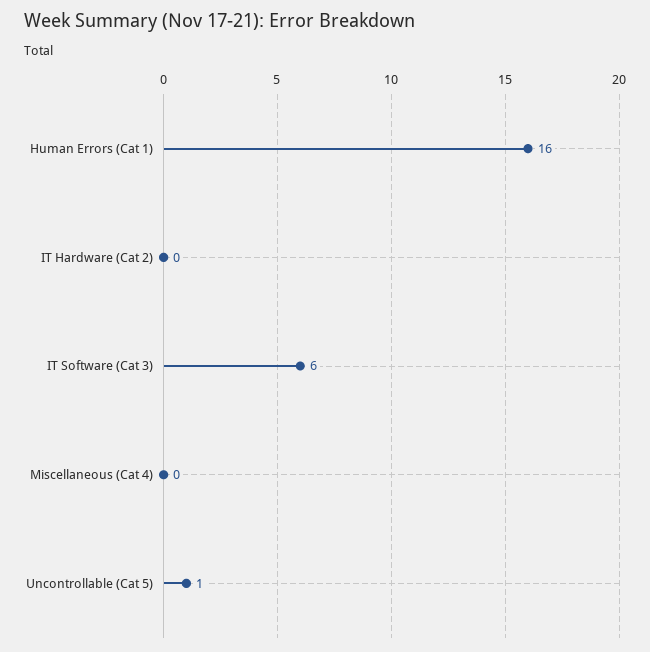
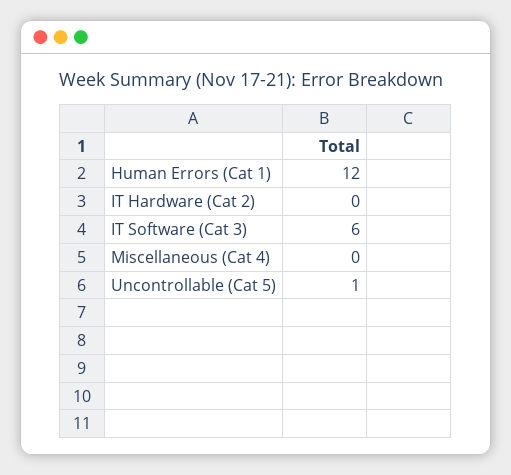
Human Errors (Cat 1): 16 -> 12

